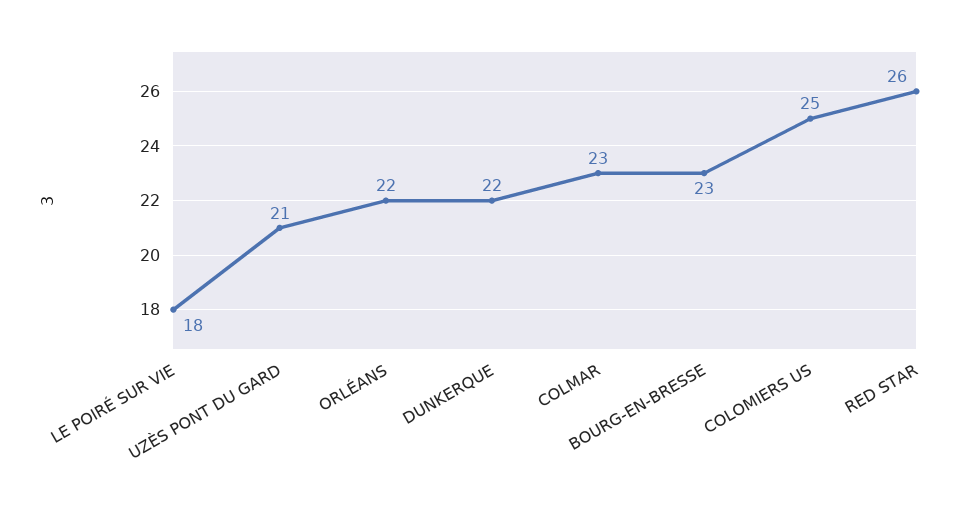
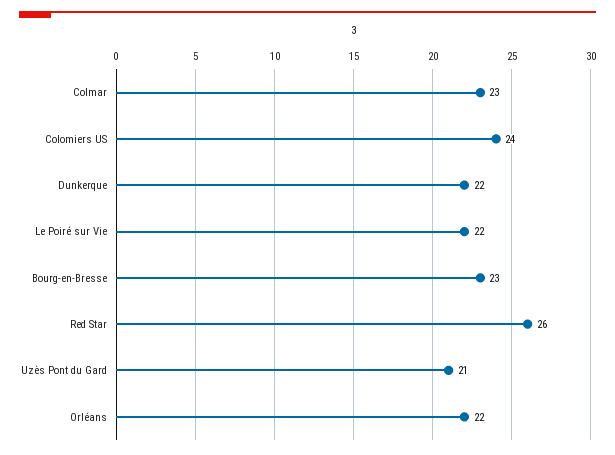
LE POIRÉ SUR VIE: 18 -> 22
COLOMIERS US: 25 -> 24

